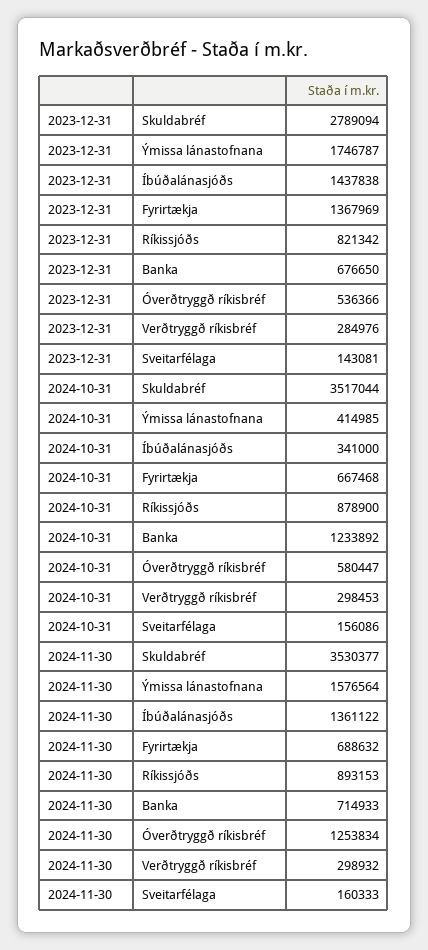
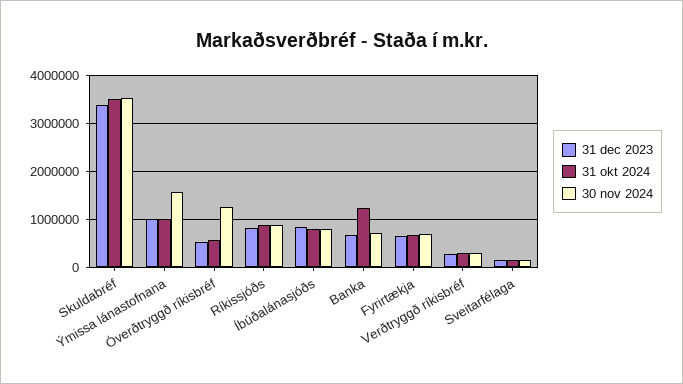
2023-12-31, Skuldabréf: 2789094 -> 3400000
2023-12-31, Ýmissa lánastofnana: 1746787 -> 1000000
2023-12-31, Íbúðalánasjóðs: 1437838 -> 800000
2023-12-31, Fyrirtækja: 1367969 -> 600000
2024-10-31, Ýmissa lánastofnana: 414985 -> 1000000
2024-10-31, Íbúðalánasjóðs: 341000 -> 800000
2024-11-30, Íbúðalánasjóðs: 1361122 -> 800000

